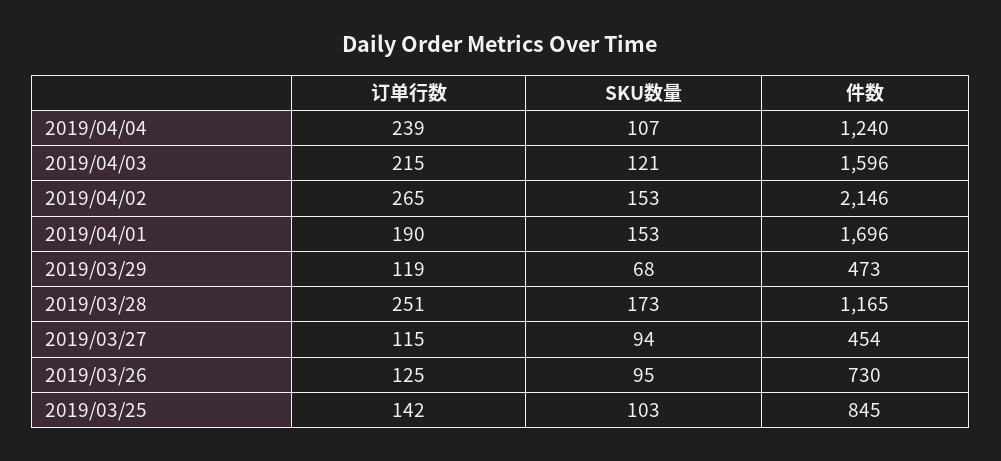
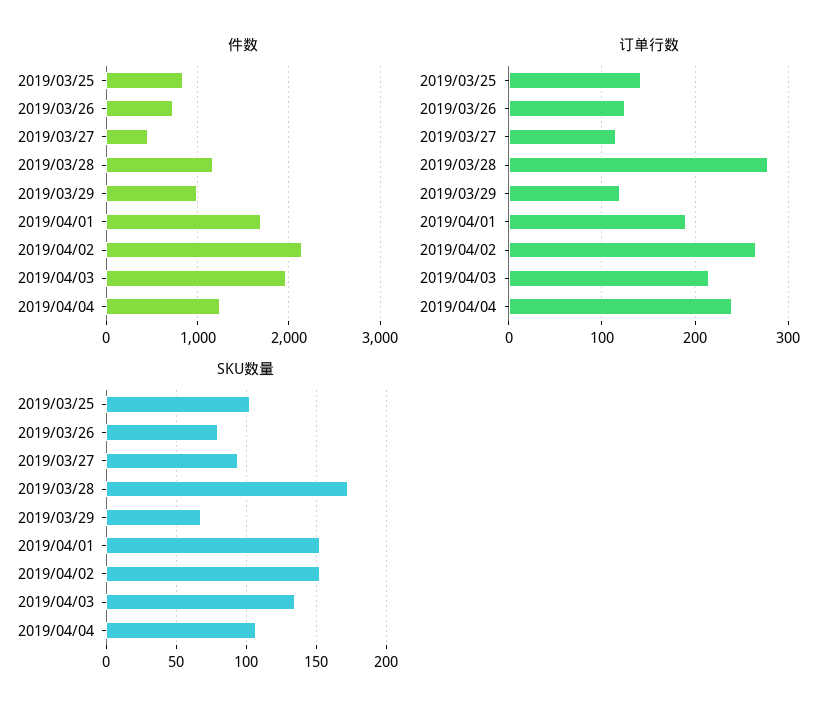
SKU数量, 2019/04/03: 121 -> 135
件数, 2019/04/03: 1596 -> 2000
件数, 2019/03/29: 473 -> 1000
订单行数, 2019/03/28: 251 -> 280
SKU数量, 2019/03/26: 95 -> 80

